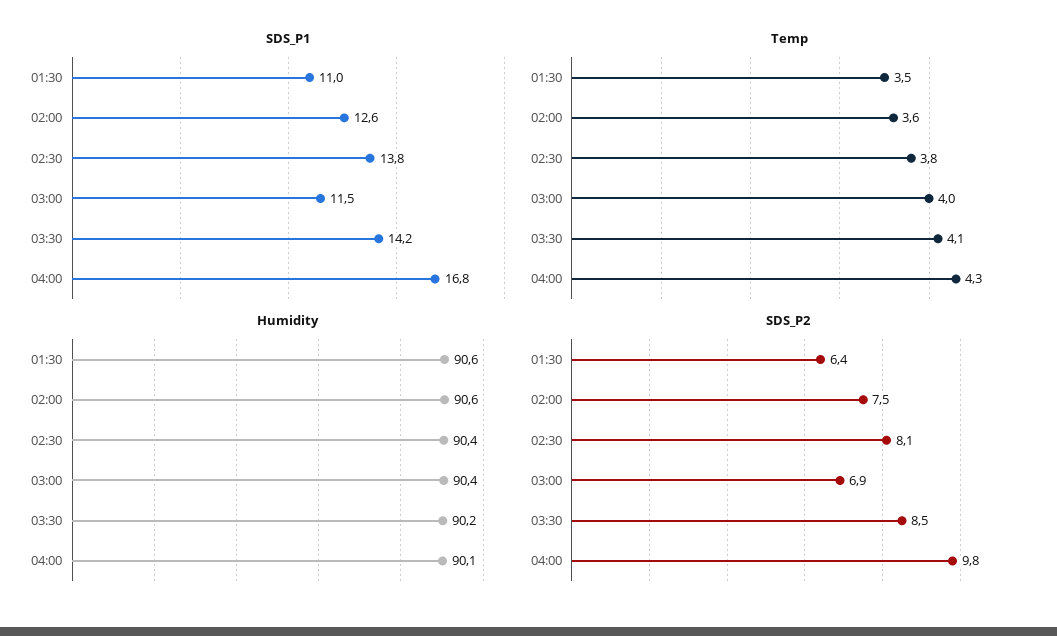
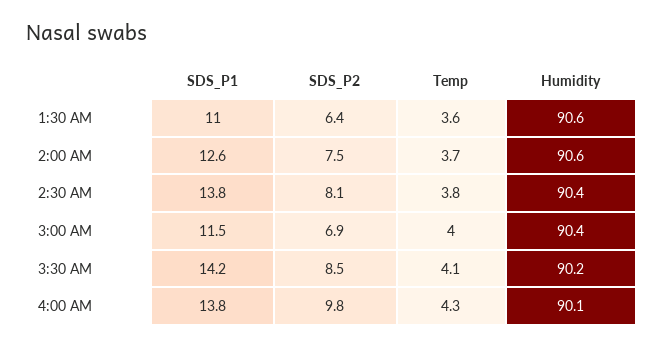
SDS_P1, 04:00: 16.8 -> 13.8
Temp, 01:30: 3.5 -> 3.6
Temp, 02:00: 3.6 -> 3.7

